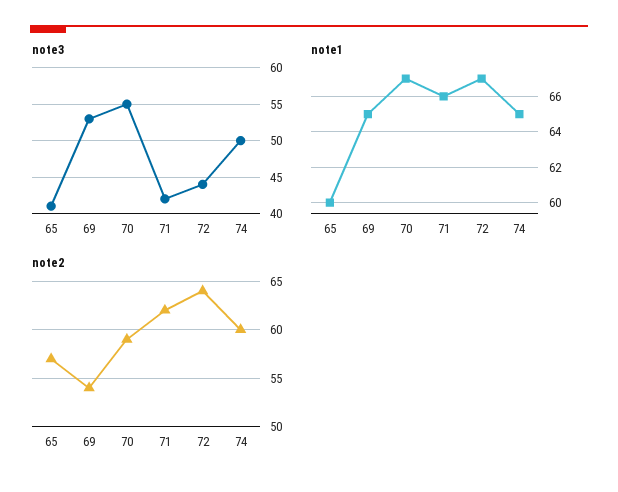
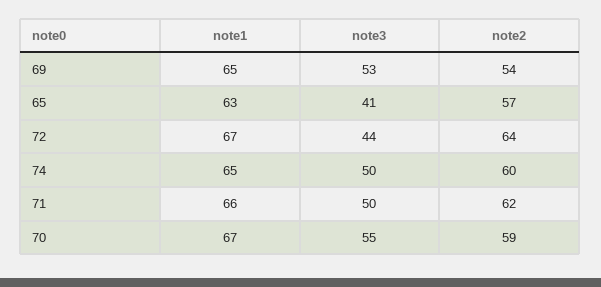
note3, 71: 42 -> 50
note1, 65: 60 -> 63

